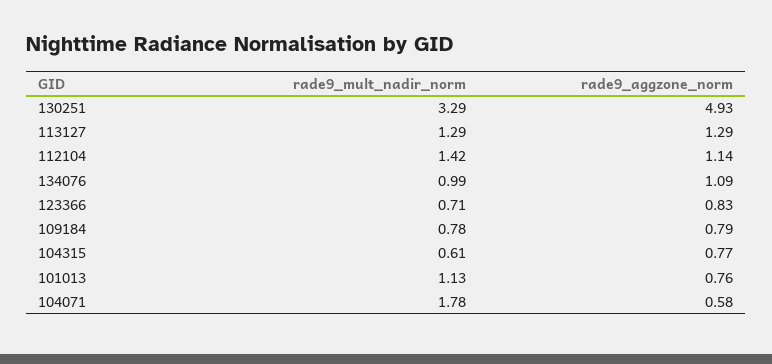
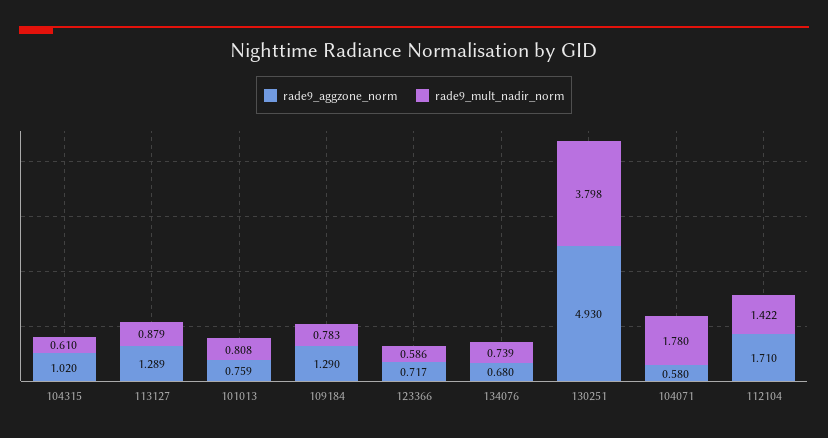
rade9_mult_nadir_norm, 130251: 3.29 -> 3.798
rade9_mult_nadir_norm, 113127: 1.29 -> 0.879
rade9_aggzone_norm, 112104: 1.14 -> 1.71
rade9_mult_nadir_norm, 134076: 0.99 -> 0.739
rade9_aggzone_norm, 134076: 1.09 -> 0.68
rade9_mult_nadir_norm, 123366: 0.71 -> 0.586
rade9_aggzone_norm, 123366: 0.83 -> 0.717
rade9_aggzone_norm, 109184: 0.79 -> 1.29
rade9_aggzone_norm, 104315: 0.77 -> 1.02
rade9_mult_nadir_norm, 101013: 1.13 -> 0.808

